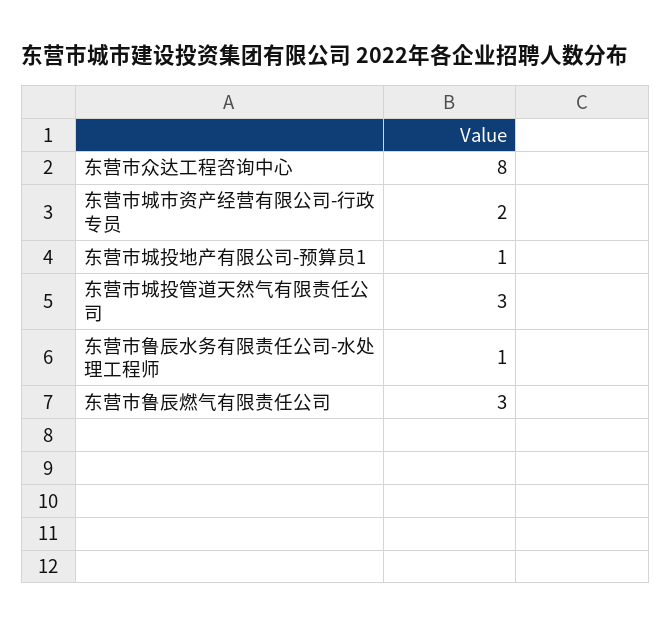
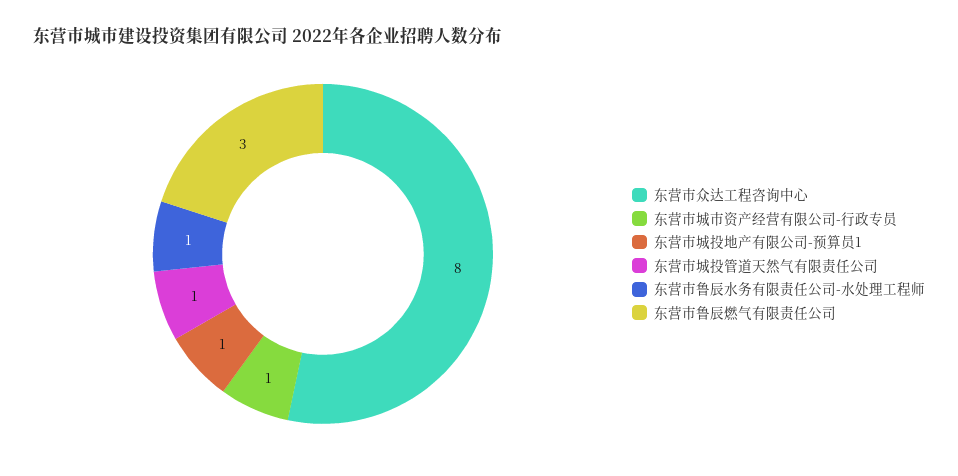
东营市城市资产经营有限公司-行政专员: 2 -> 1
东营市城投管道天然气有限责任公司: 3 -> 1

